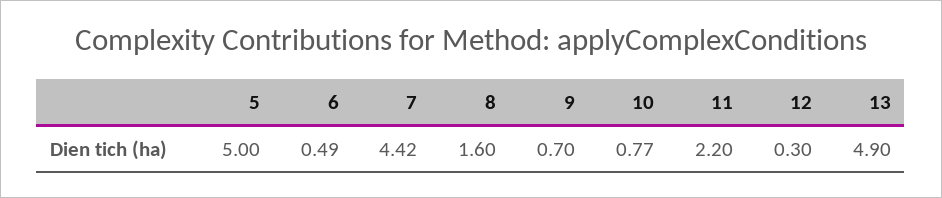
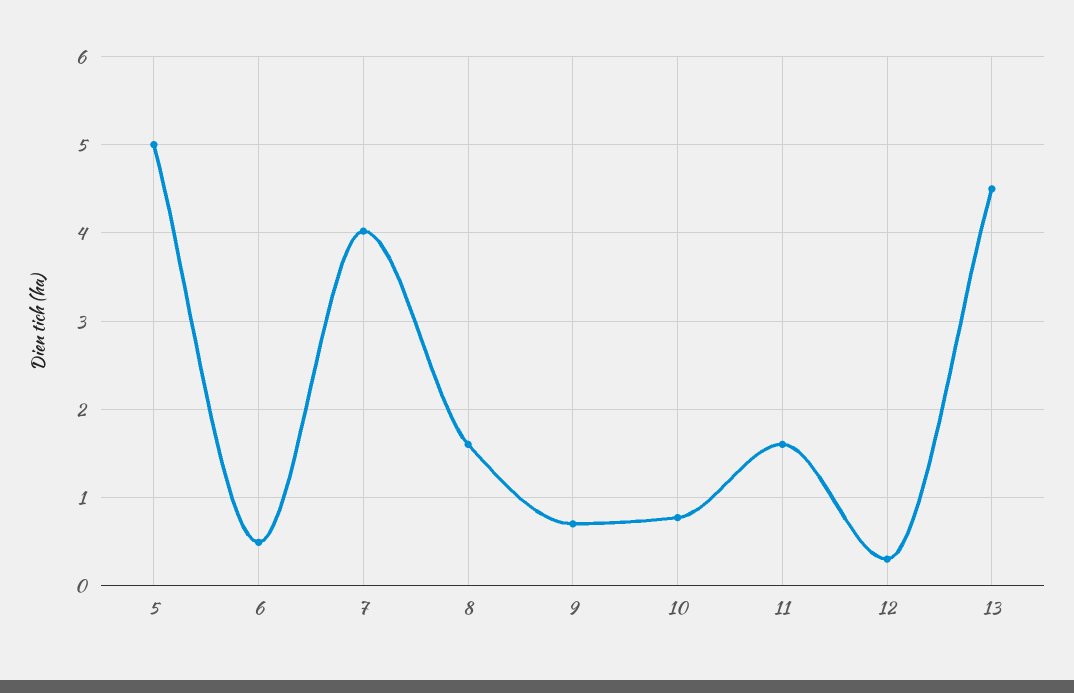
7: 4.42 -> 4
11: 2.2 -> 1.6
13: 4.9 -> 4.5

